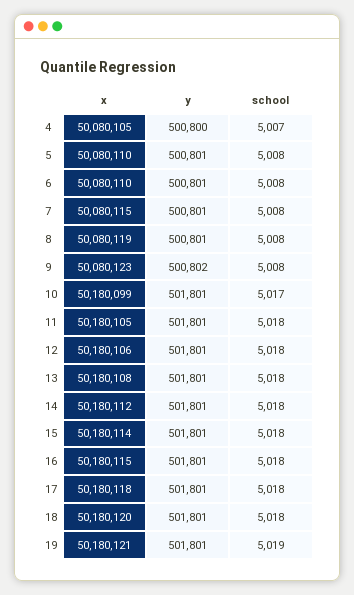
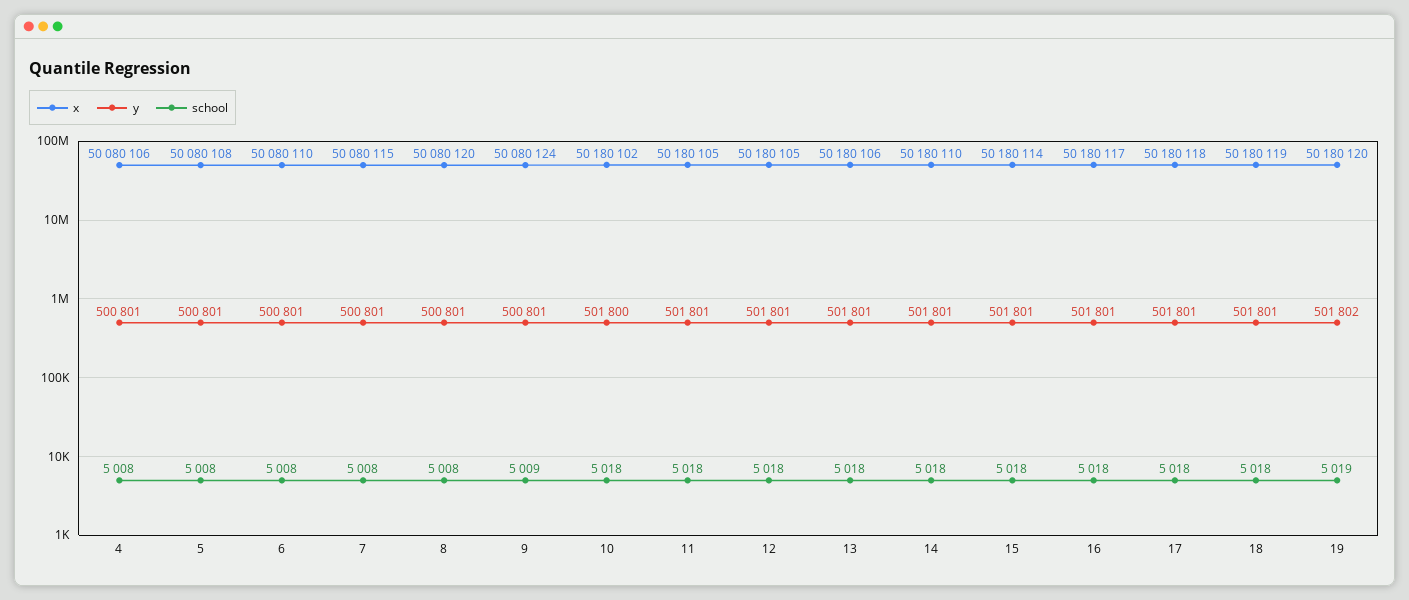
x, 4: 50080105 -> 50080106
y, 4: 500800 -> 500801
school, 4: 5007 -> 5008
x, 5: 50080110 -> 50080108
x, 8: 50080119 -> 50080120
x, 9: 50080123 -> 50080124
y, 9: 500802 -> 500801
school, 9: 5008 -> 5009
x, 10: 50180099 -> 50180102
y, 10: 501801 -> 501800
school, 10: 5017 -> 5018
x, 12: 50180106 -> 50180105
x, 13: 50180108 -> 50180106
x, 14: 50180112 -> 50180110
x, 16: 50180115 -> 50180117
x, 18: 50180120 -> 50180119
x, 19: 50180121 -> 50180120
y, 19: 501801 -> 501802

